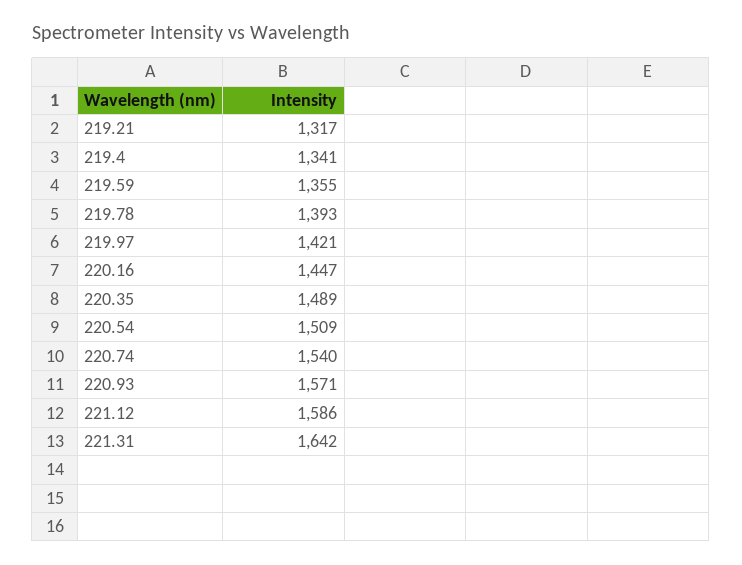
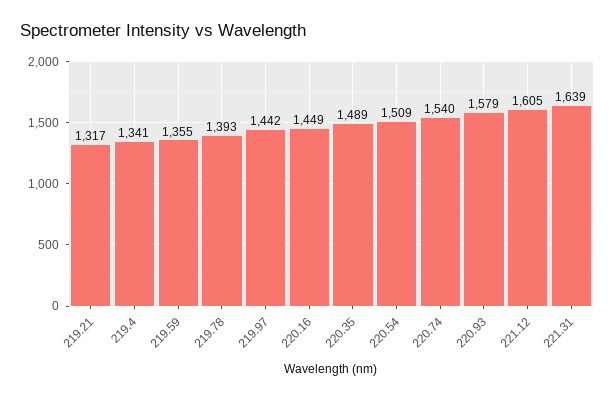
219.97: 1421 -> 1442
220.16: 1447 -> 1449
220.93: 1571 -> 1579
221.12: 1586 -> 1605
221.31: 1642 -> 1639

